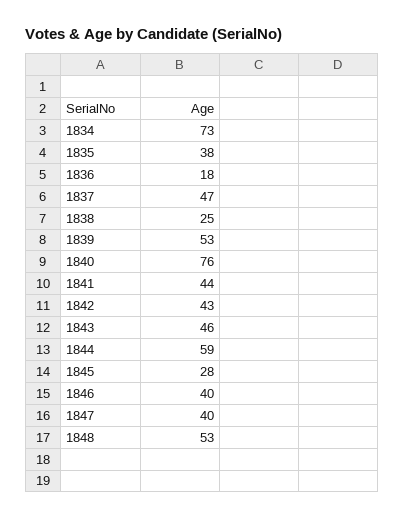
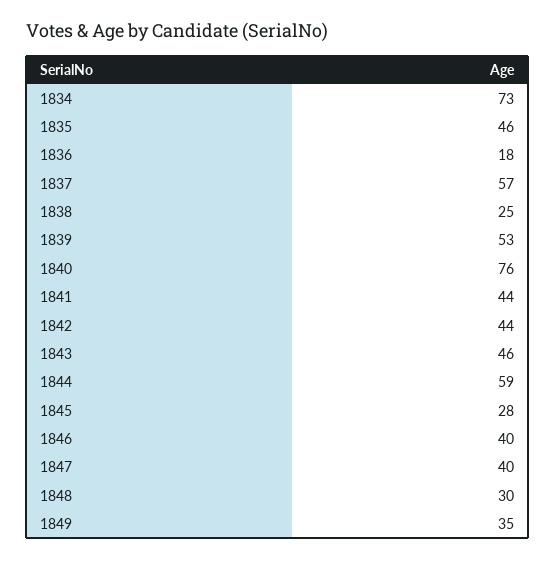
1835: 38 -> 46
1837: 47 -> 57
1842: 43 -> 44
1848: 53 -> 30
1849: none -> 35

